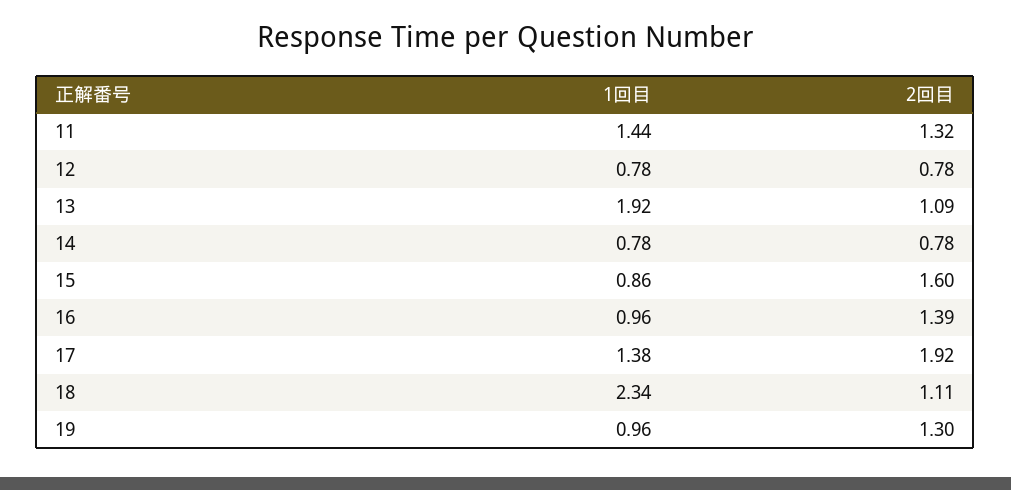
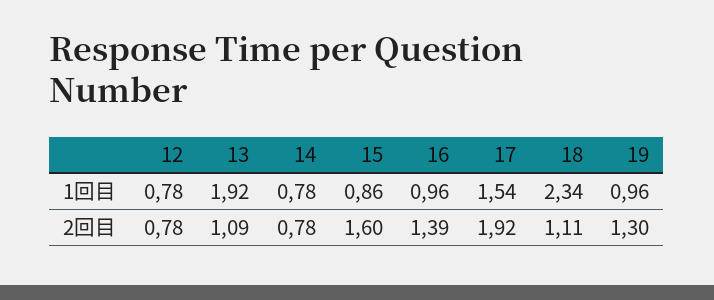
1回目, 11: 1.44 -> none
2回目, 11: 1.32 -> none
1回目, 17: 1.38 -> 1.54

